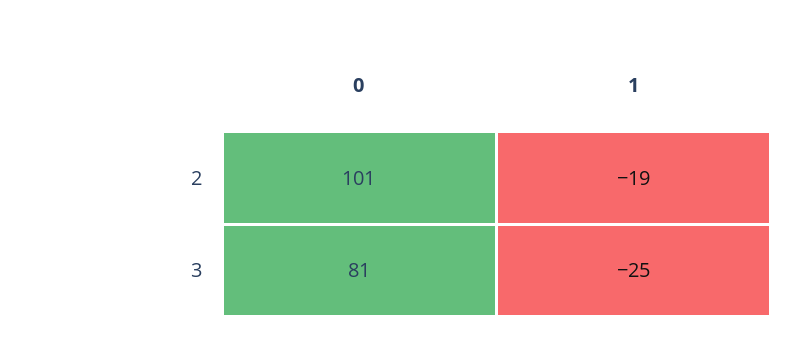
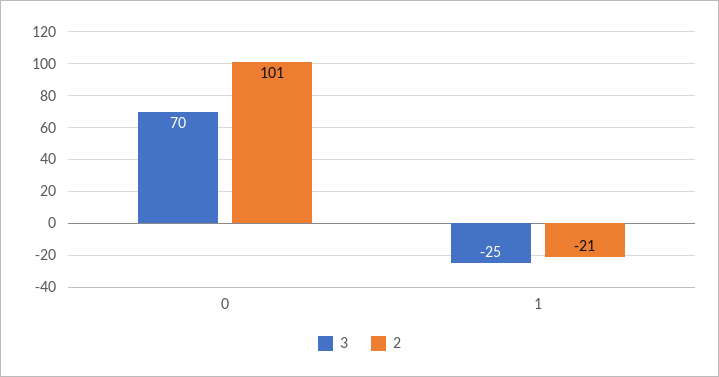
2, 1: -19 -> -21
3, 0: 81 -> 70

